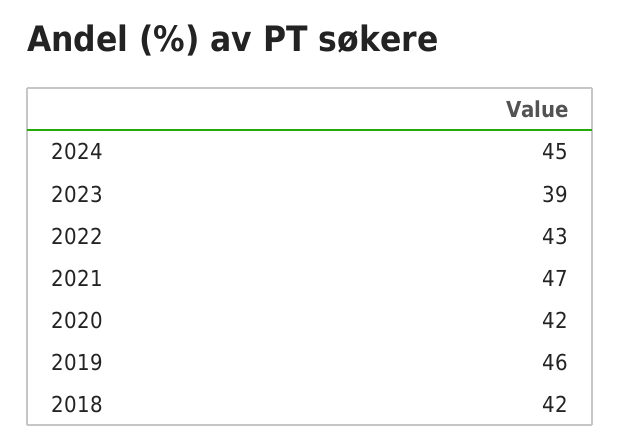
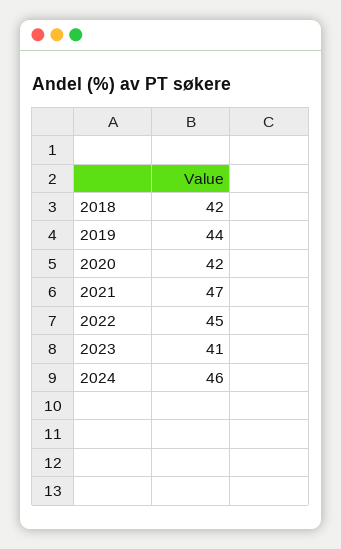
2024: 45 -> 46
2023: 39 -> 41
2022: 43 -> 45
2019: 46 -> 44

